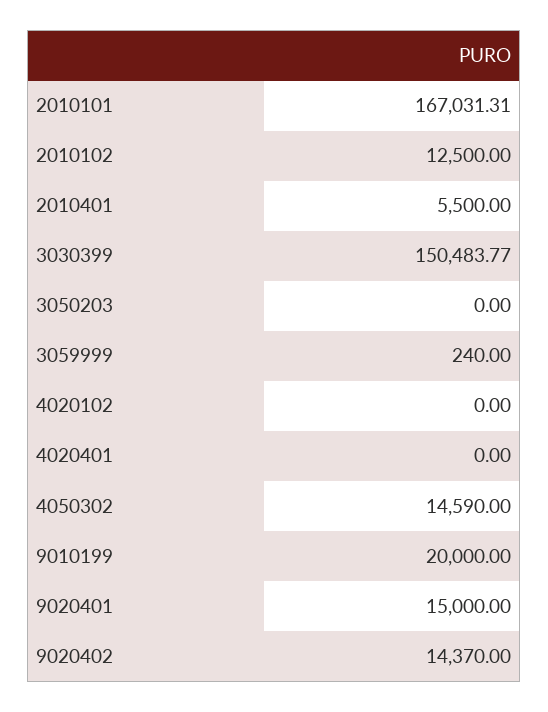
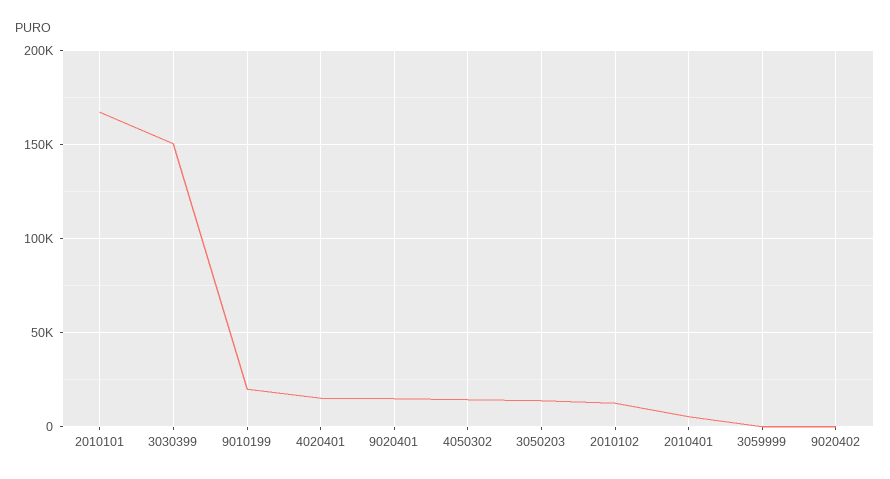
3050203: 0 -> 15000
4020102: 0 -> none
4020401: 0 -> 15000
9020402: 14370 -> 0

